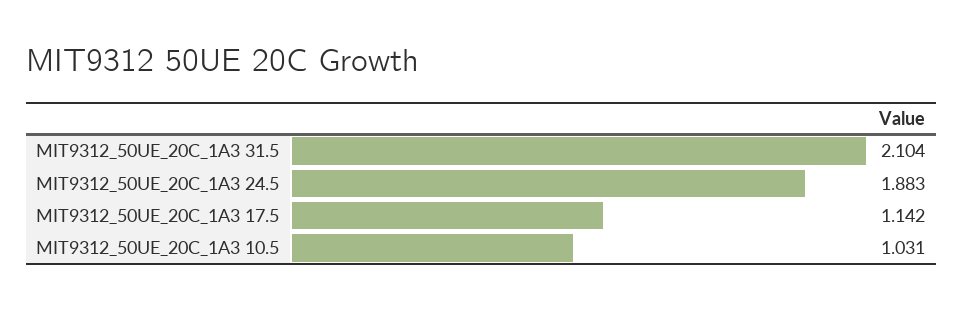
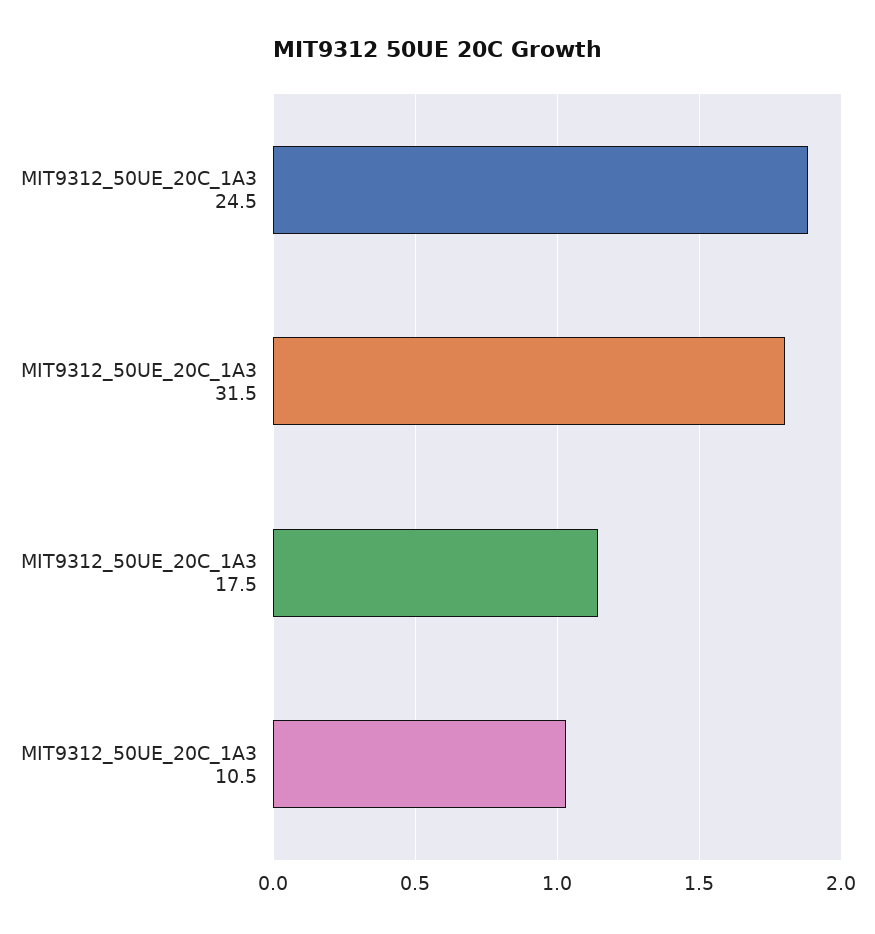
MIT9312_50UE_20C_1A3 31.5: 2.104 -> 1.8

